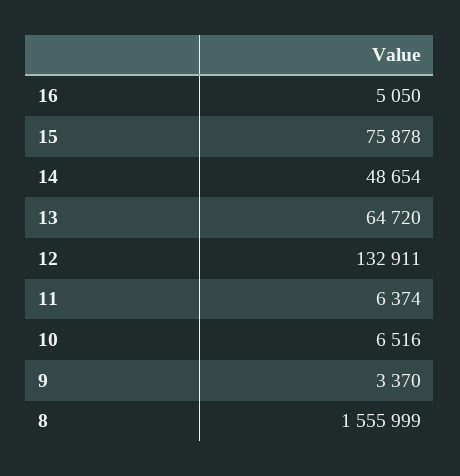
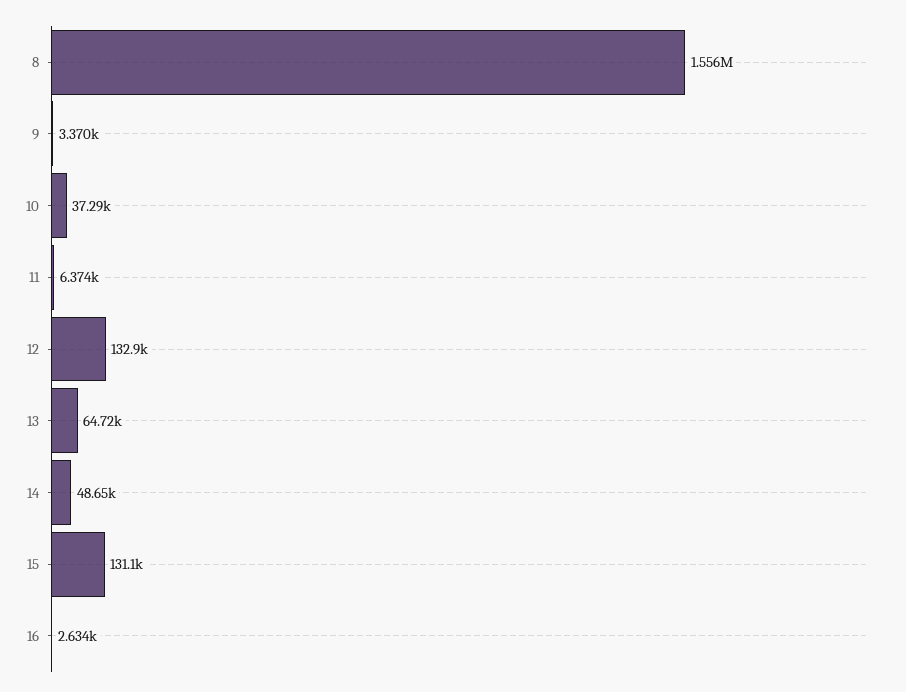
16: 5050 -> 2634
15: 75878 -> 131100
10: 6516 -> 37290

